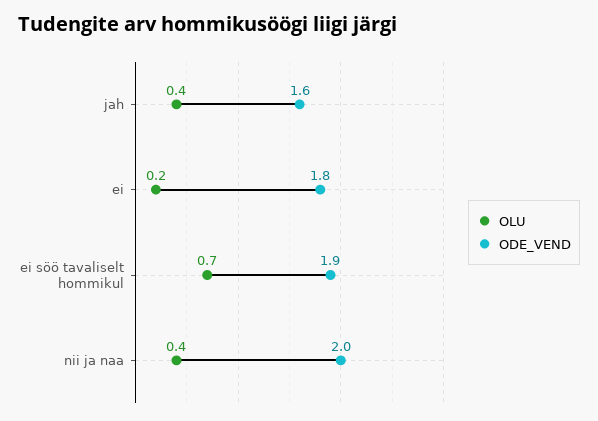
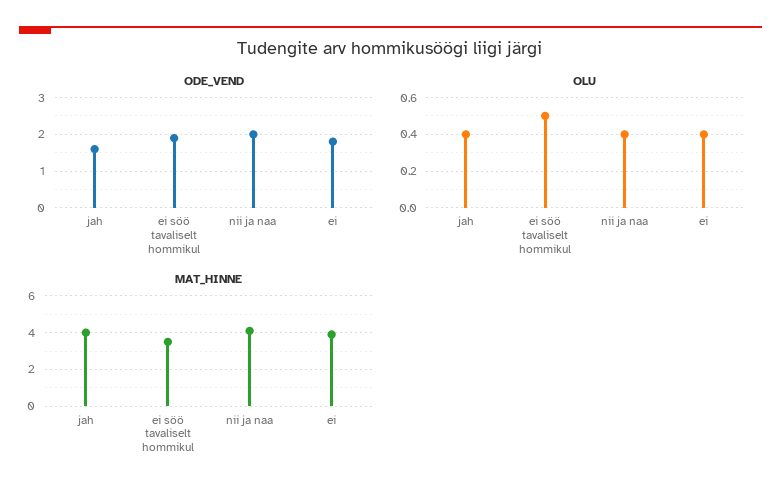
OLU, ei: 0.2 -> 0.4
OLU, ei söö tavaliselt hommikul: 0.7 -> 0.5
MAT_HINNE, jah: none -> 4
MAT_HINNE, ei söö tavaliselt hommikul: none -> 3.5
MAT_HINNE, nii ja naa: none -> 4
MAT_HINNE, ei: none -> 4

